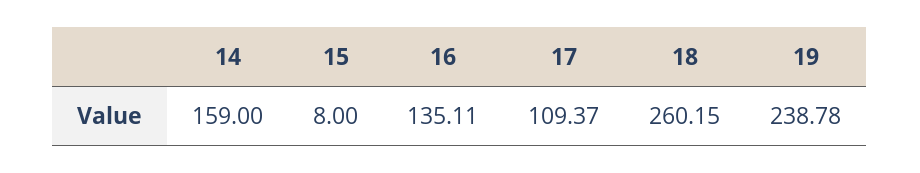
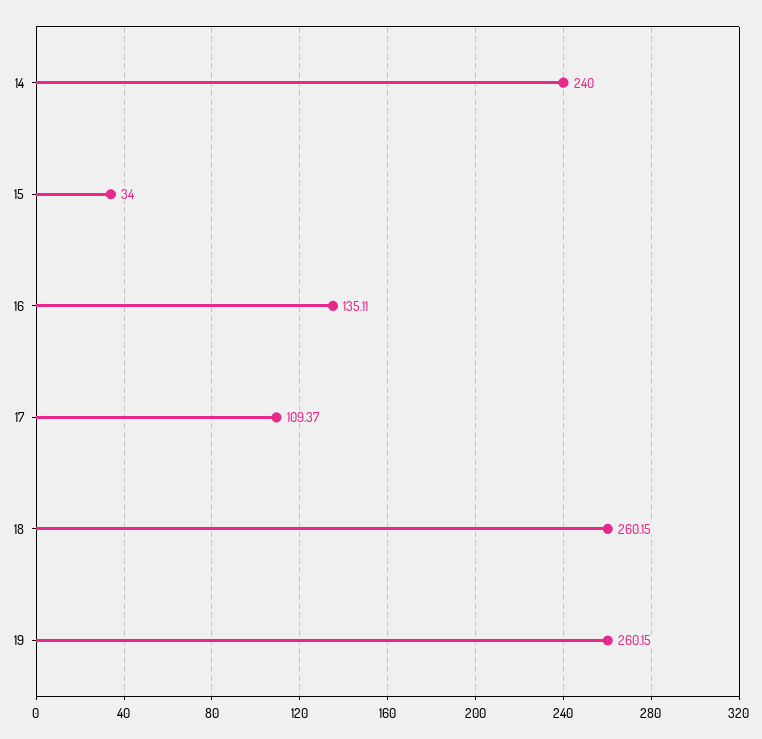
14: 159 -> 240
15: 8 -> 34
19: 238.78 -> 260.15

